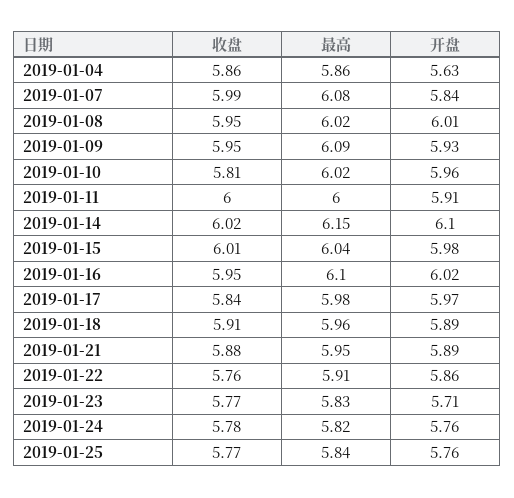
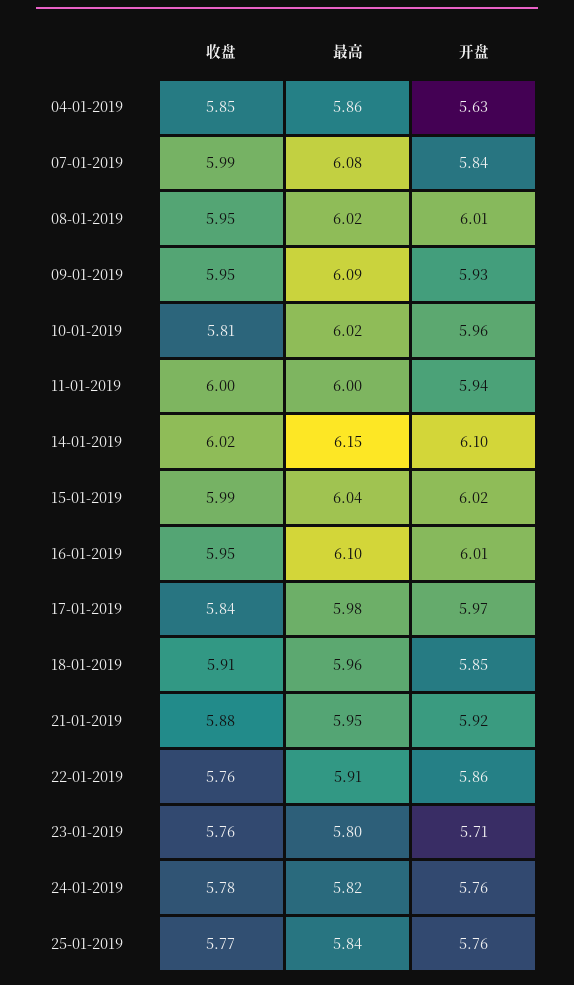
收盘, 2019-01-04: 5.86 -> 5.85
开盘, 2019-01-11: 5.91 -> 5.94
收盘, 2019-01-15: 6.01 -> 5.99
开盘, 2019-01-15: 5.98 -> 6.02
开盘, 2019-01-16: 6.02 -> 6.01
开盘, 2019-01-18: 5.89 -> 5.85
开盘, 2019-01-21: 5.89 -> 5.92
收盘, 2019-01-23: 5.77 -> 5.76
最高, 2019-01-23: 5.83 -> 5.8

